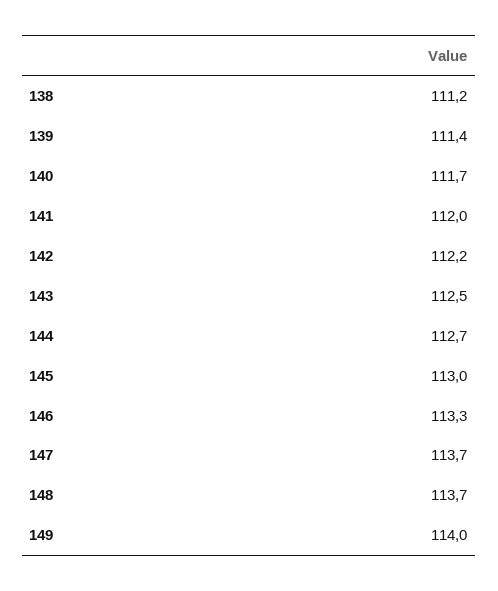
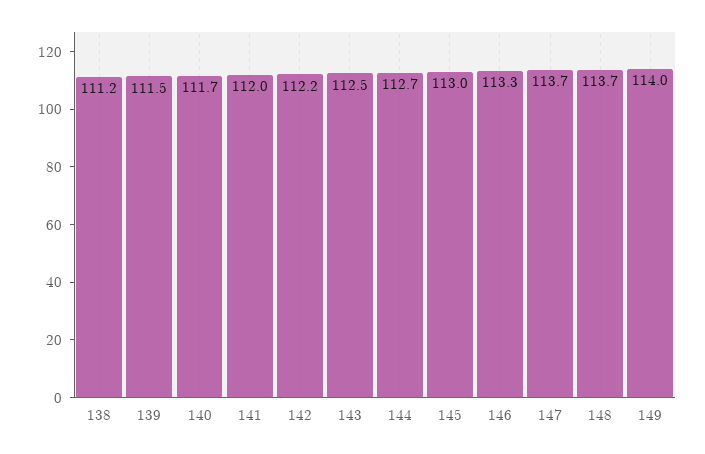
139: 111.4 -> 111.5

